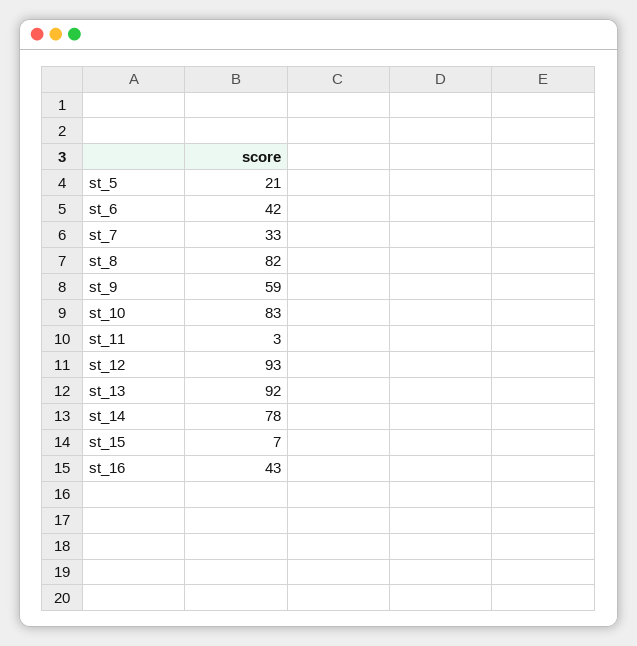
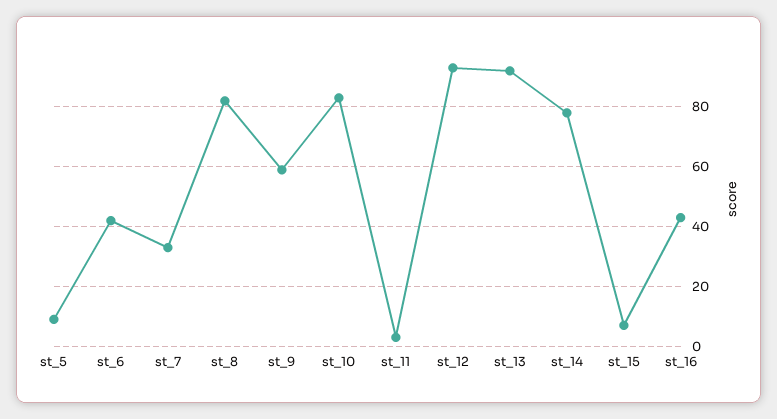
st_5: 21 -> 10

